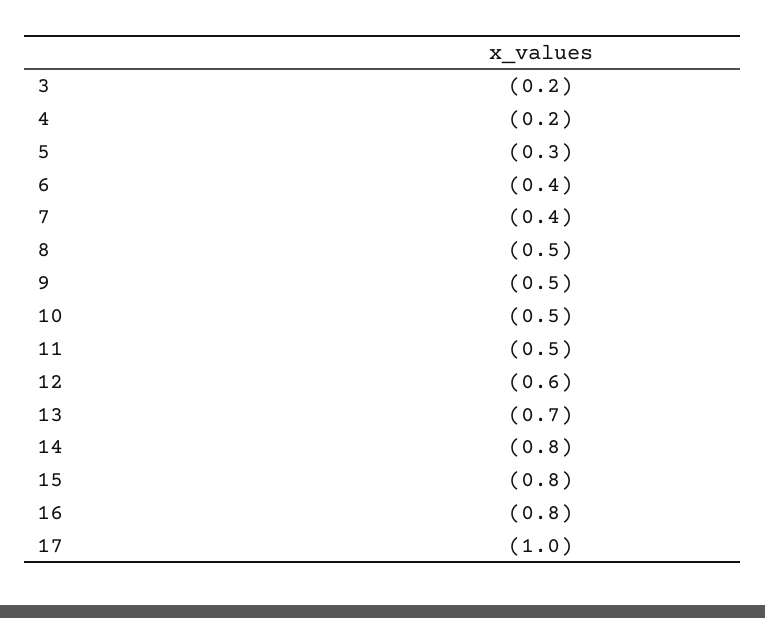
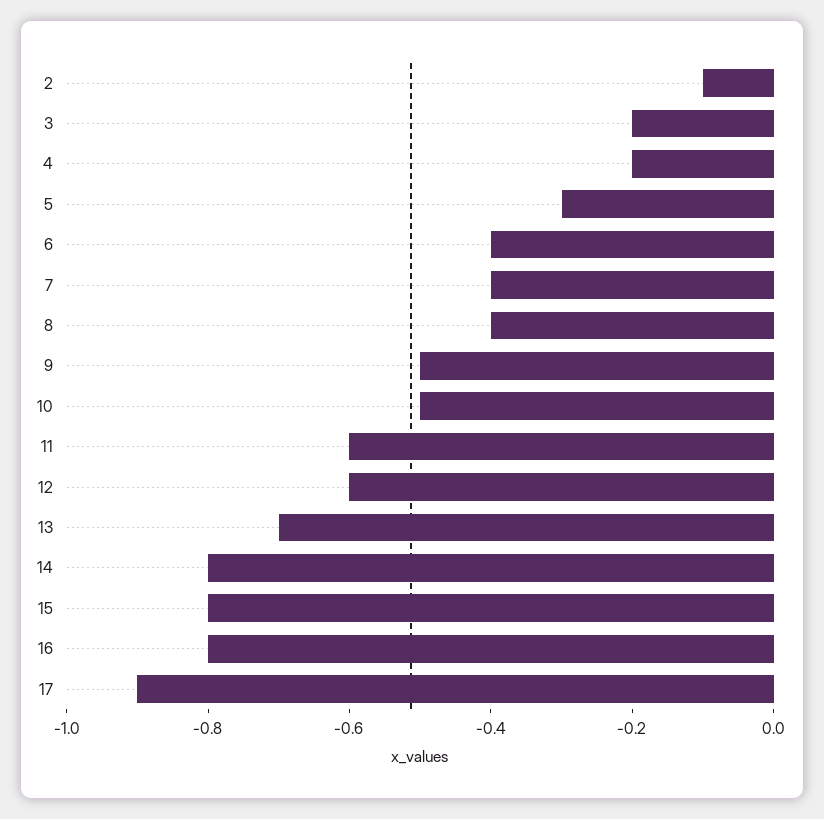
8: -0.5 -> -0.4
11: -0.5 -> -0.6
17: -1 -> -0.9
2: none -> -0.1

